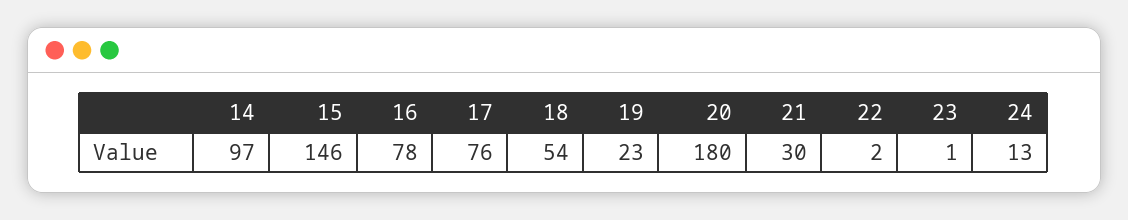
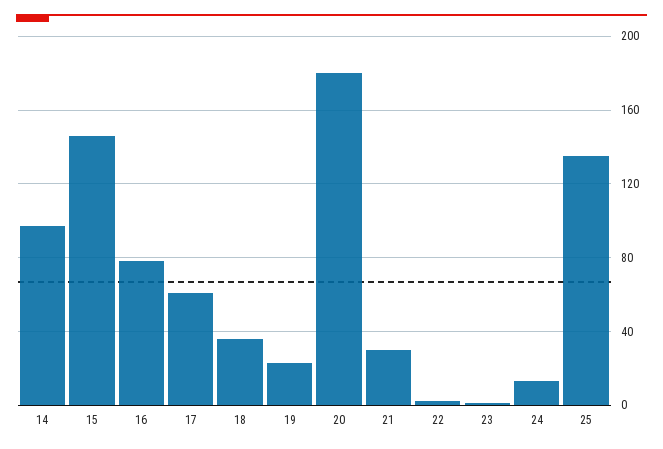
17: 76 -> 60
18: 54 -> 35
25: none -> 135

